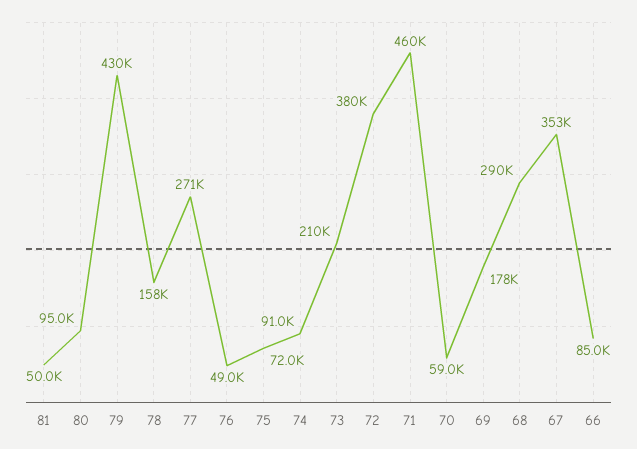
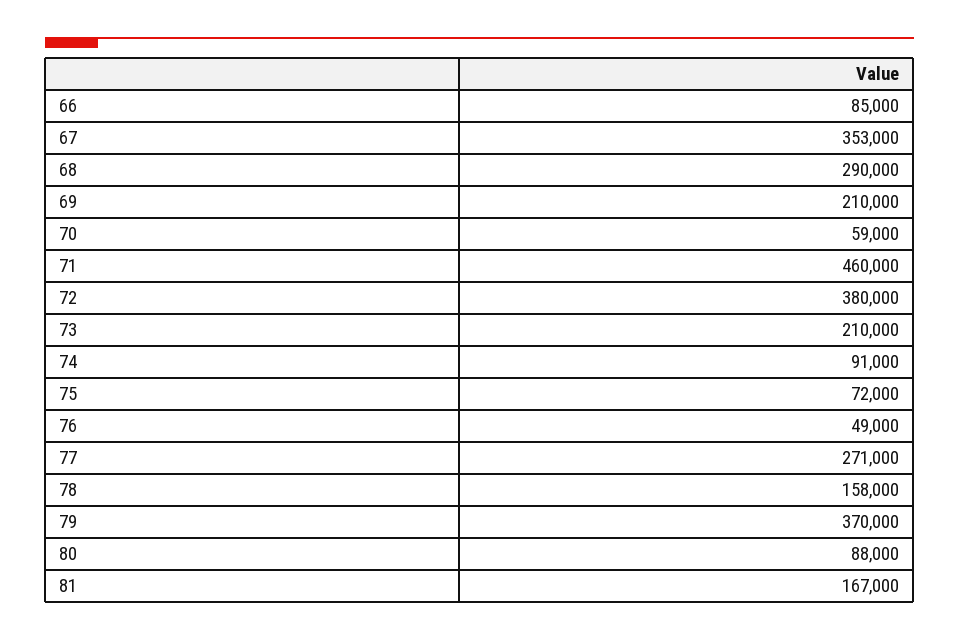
81: 50000 -> 167000
80: 95000 -> 88000
79: 430000 -> 370000
69: 178000 -> 210000

